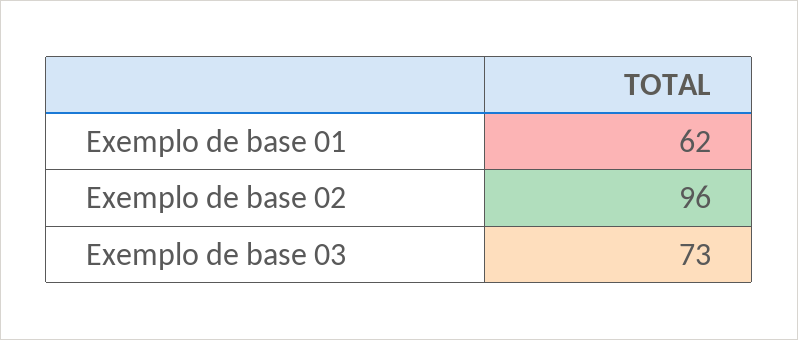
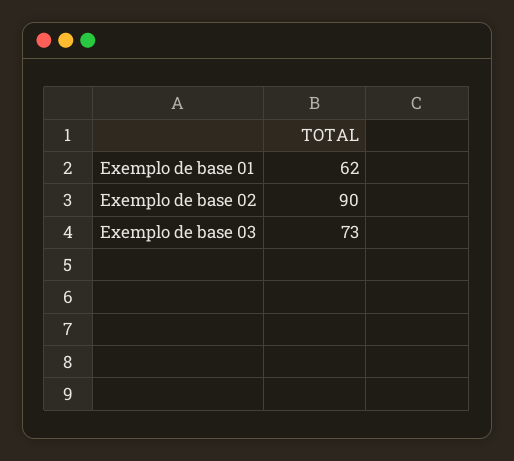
Exemplo de base 02: 96 -> 90

